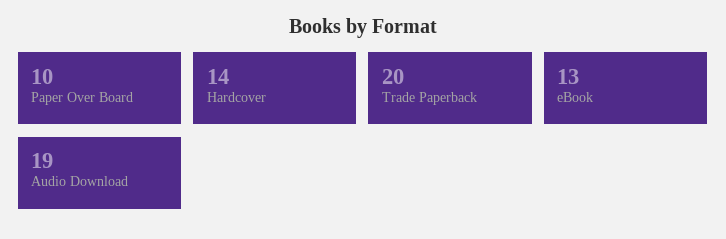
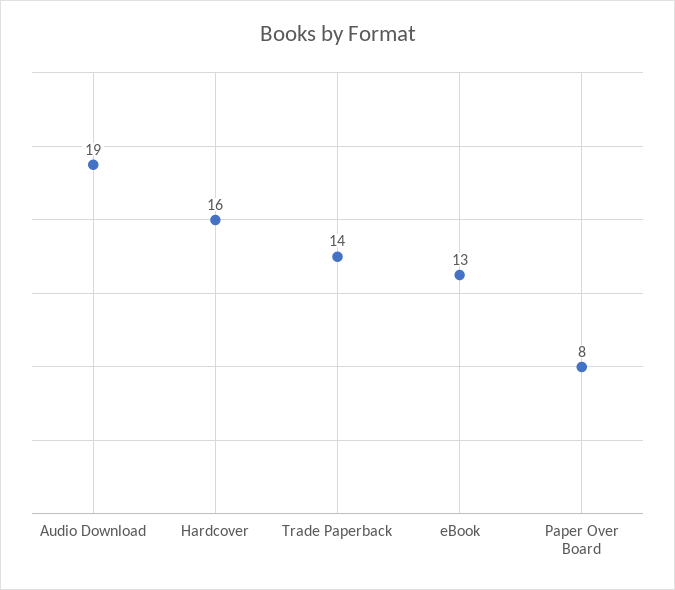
Paper Over Board: 10 -> 8
Hardcover: 14 -> 16
Trade Paperback: 20 -> 14

